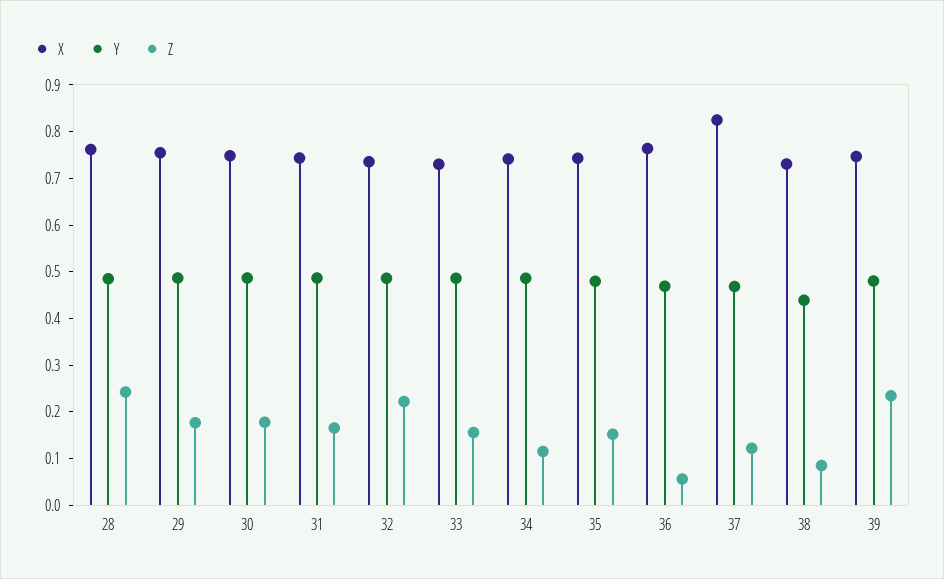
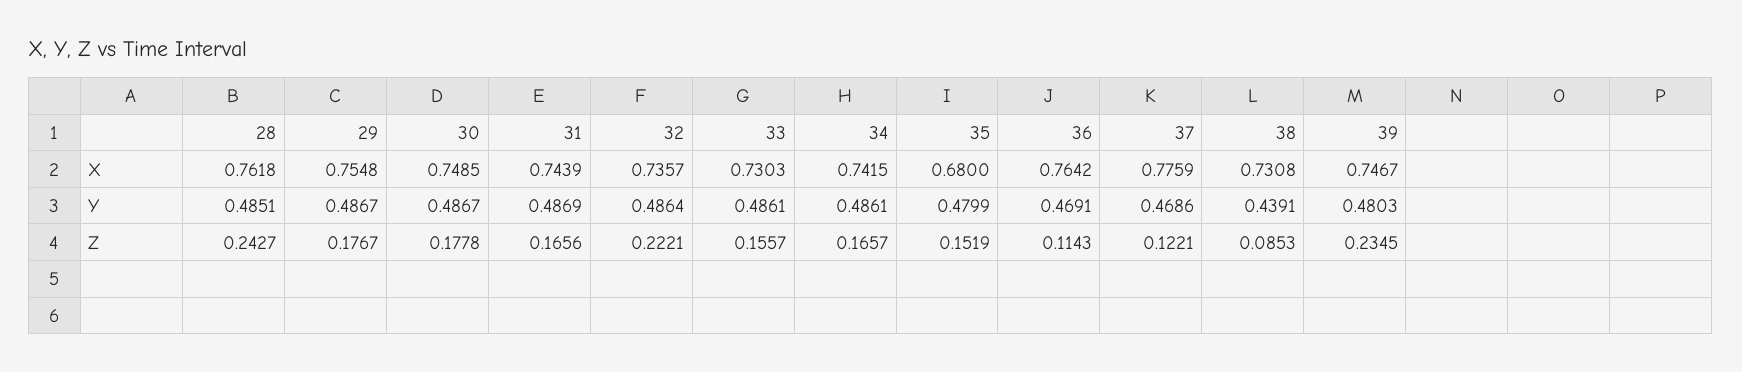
Z, 34: 0.12 -> 0.1657
X, 35: 0.74 -> 0.68
Z, 36: 0.06 -> 0.1143
X, 37: 0.82 -> 0.7759

